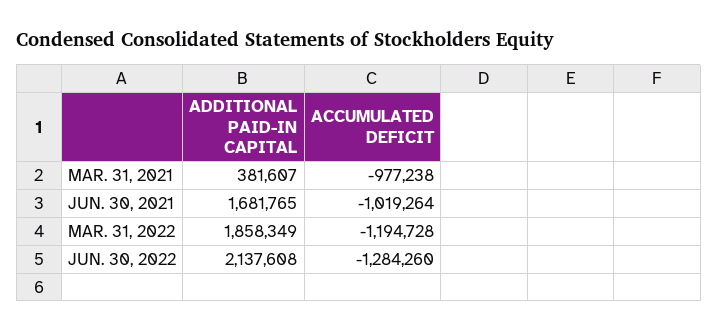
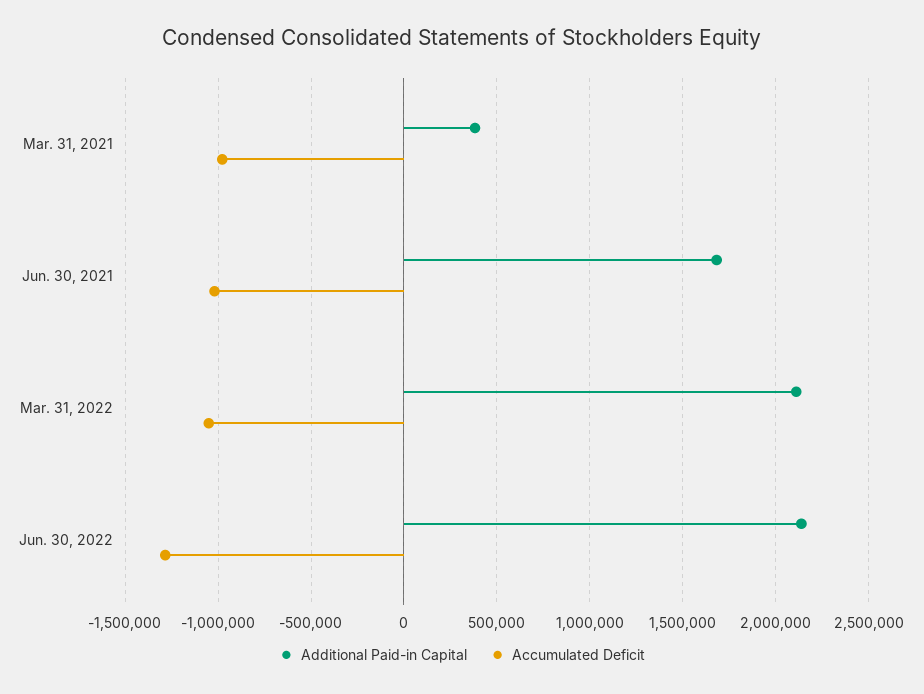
ADDITIONAL PAID-IN CAPITAL, MAR. 31, 2022: 1858349 -> 2100000
ACCUMULATED DEFICIT, MAR. 31, 2022: -1194728 -> -1050000

